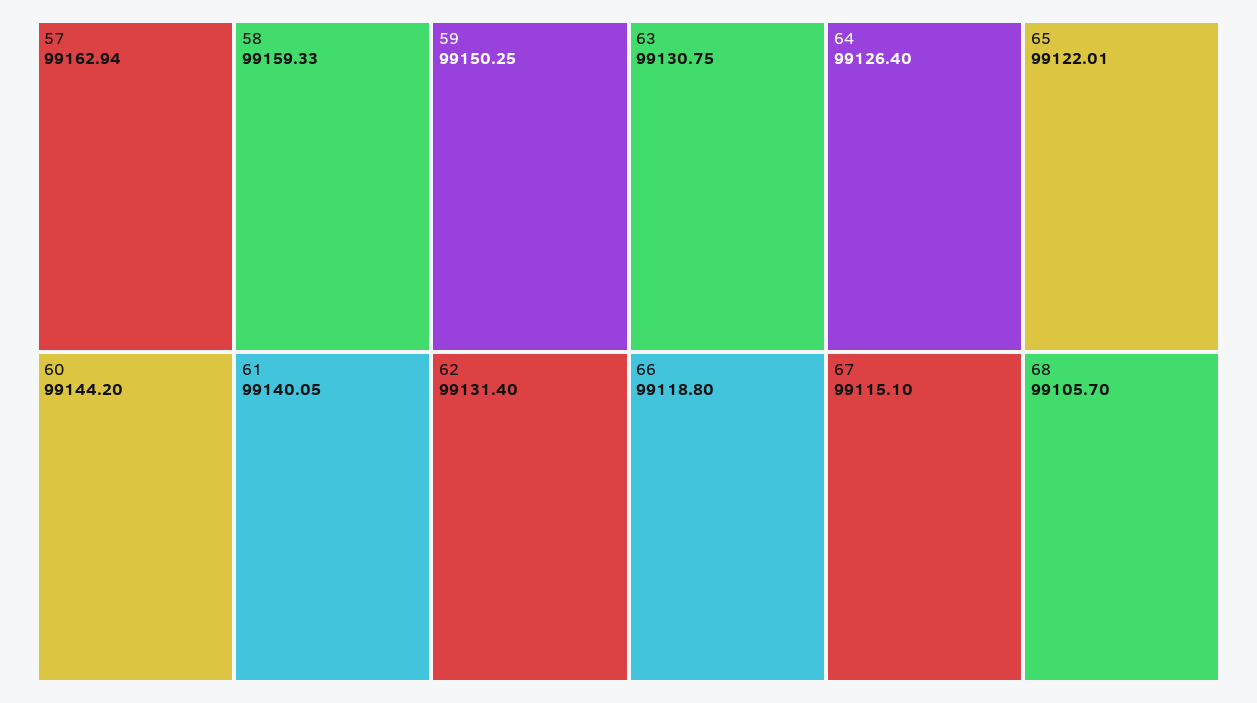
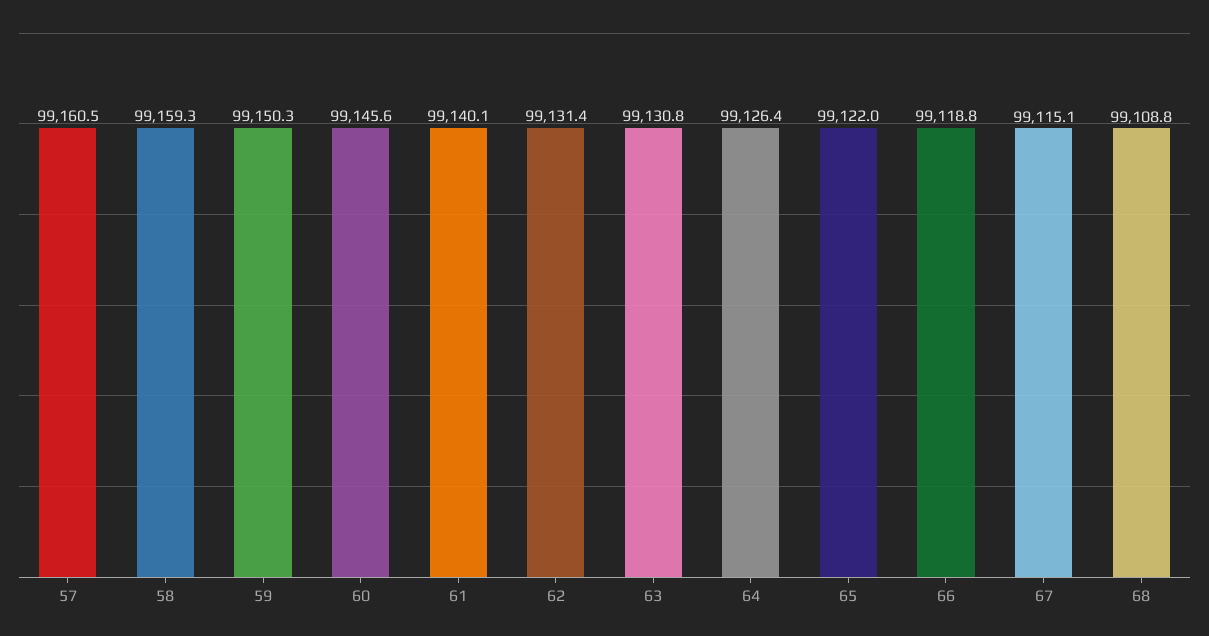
57: 99162.94 -> 99160.5
60: 99144.2 -> 99145.6
68: 99105.7 -> 99108.8

